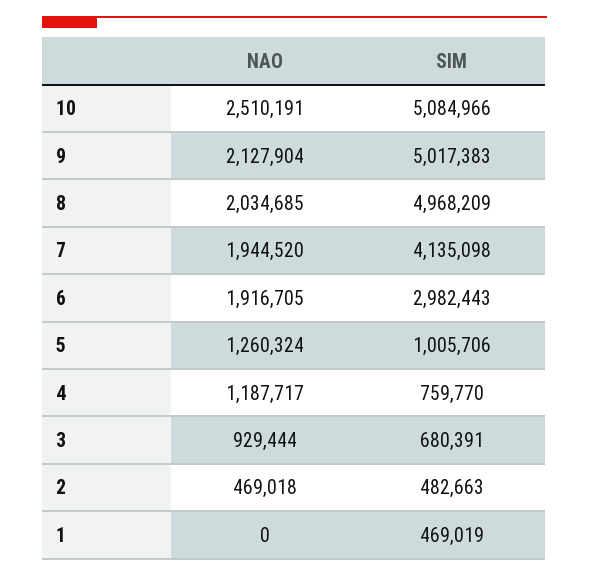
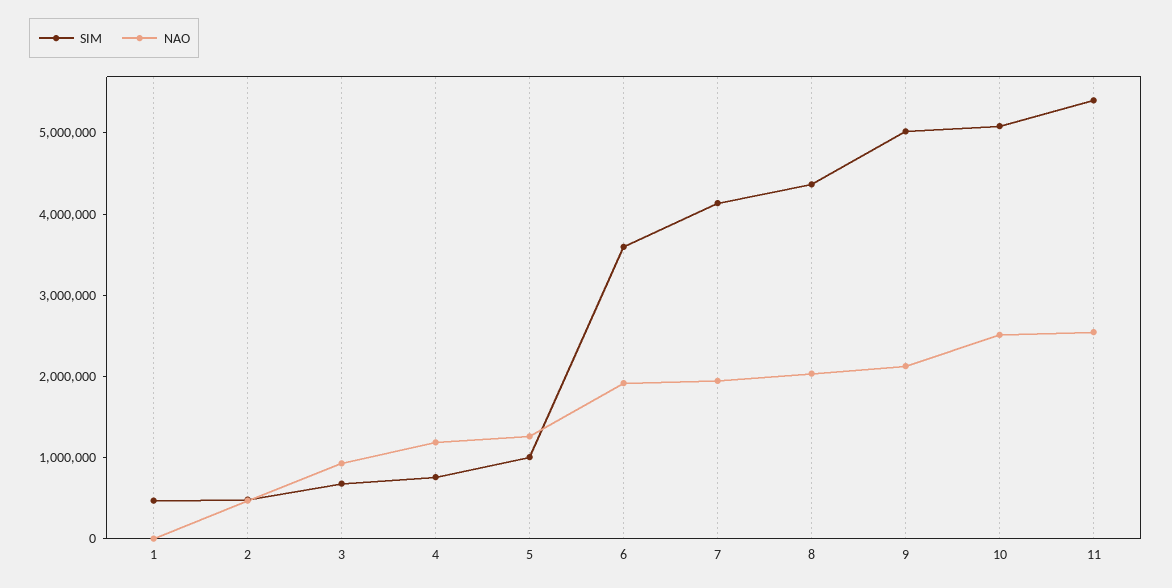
SIM, 8: 4968209 -> 4400000
SIM, 6: 2982443 -> 3600000
SIM, 11: none -> 5400000
NAO, 11: none -> 2600000

